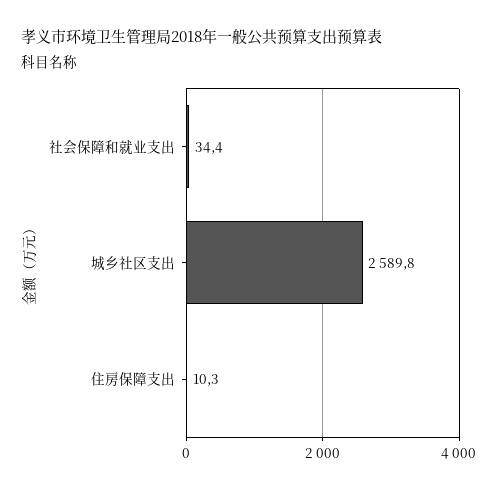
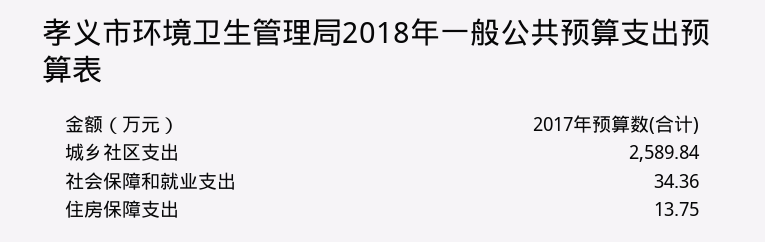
住房保障支出: 10.3 -> 13.75

